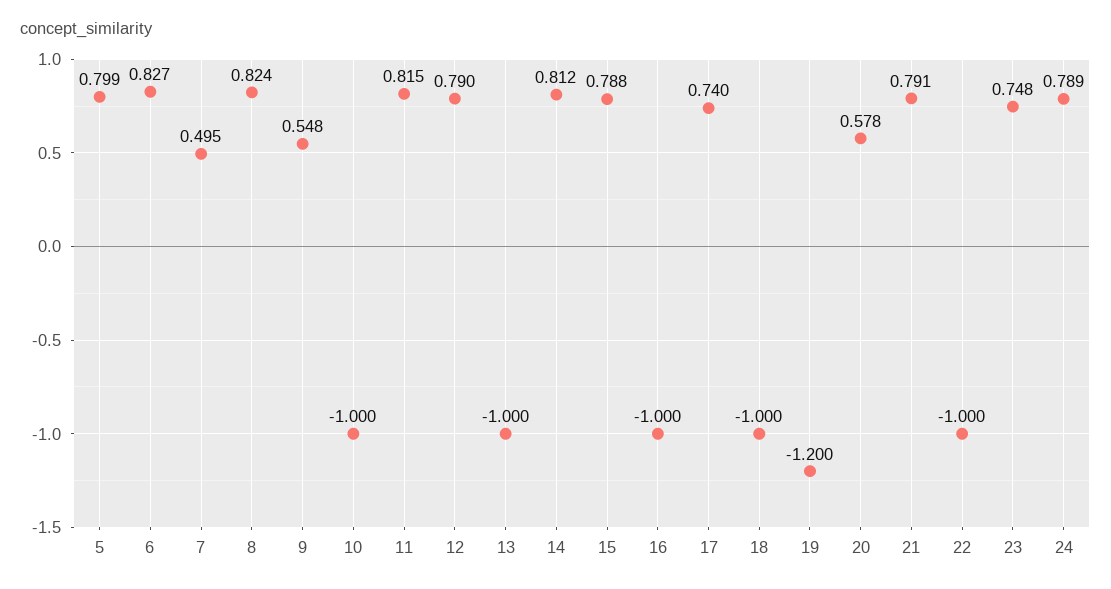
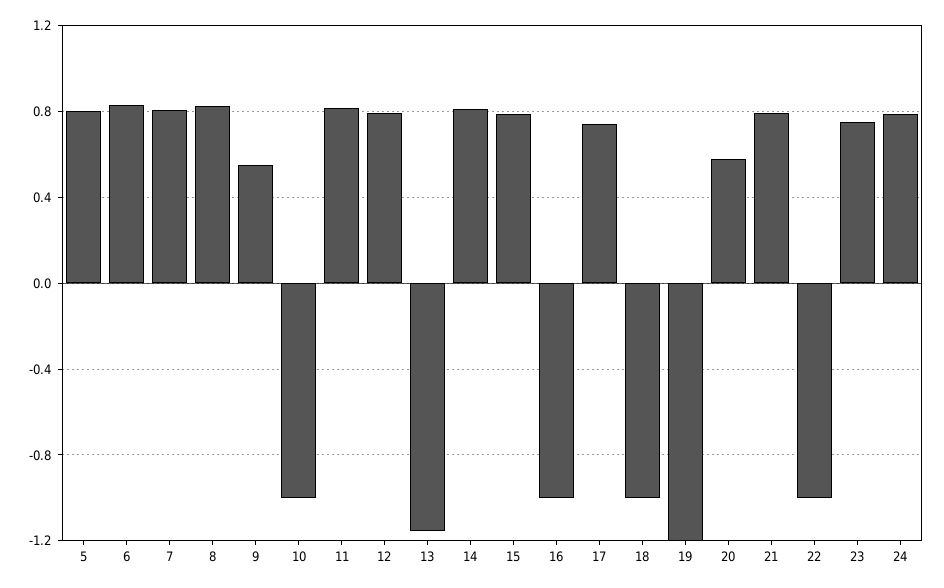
7: 0.495 -> 0.8
13: -1 -> -1.15

